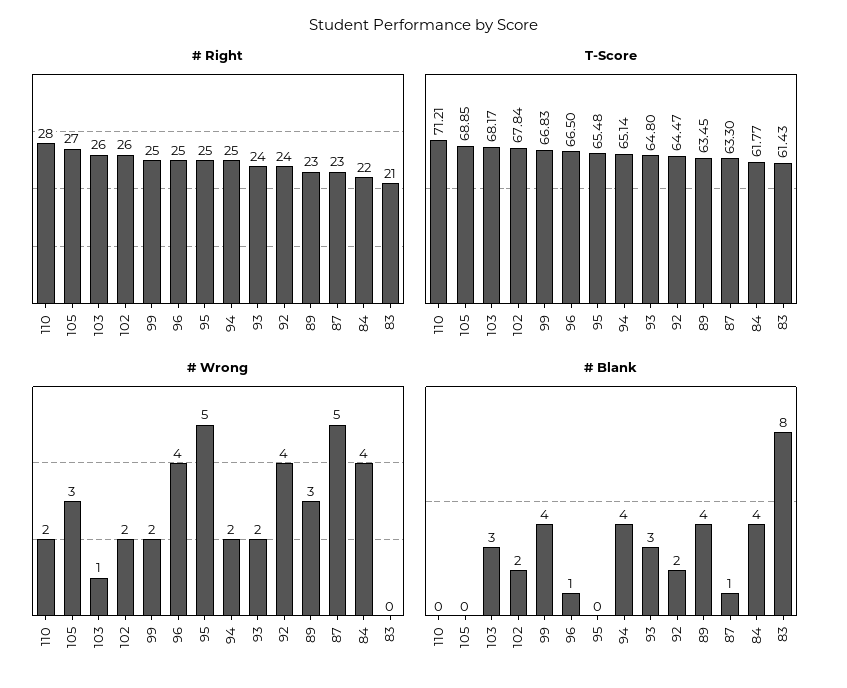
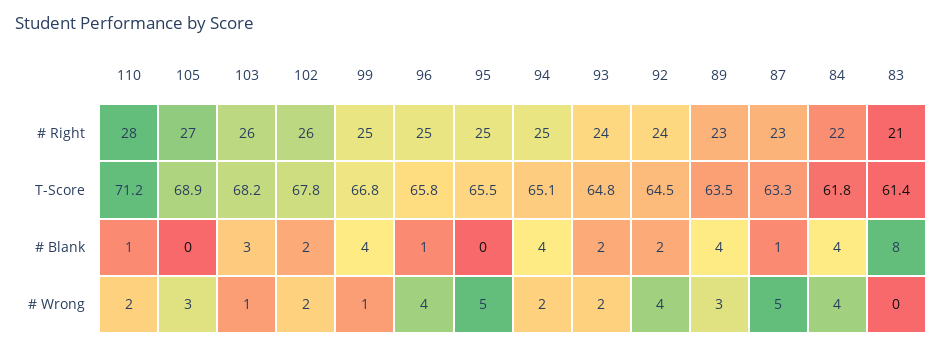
T-Score, 96: 66.5 -> 65.8
# Wrong, 99: 2 -> 1
# Blank, 110: 0 -> 1
# Blank, 93: 3 -> 2

